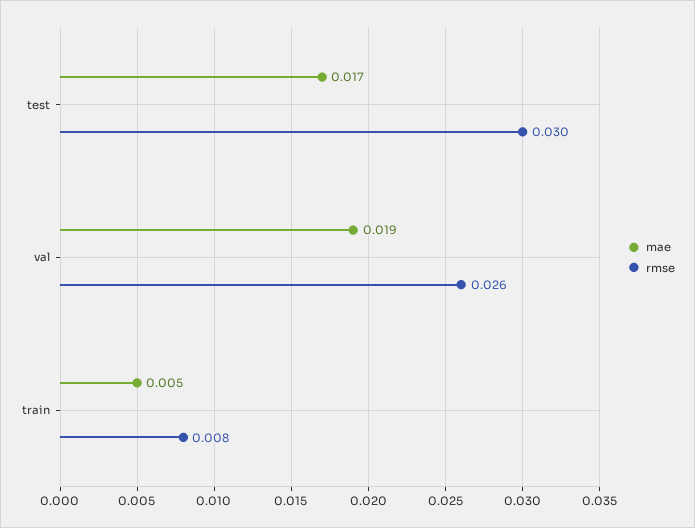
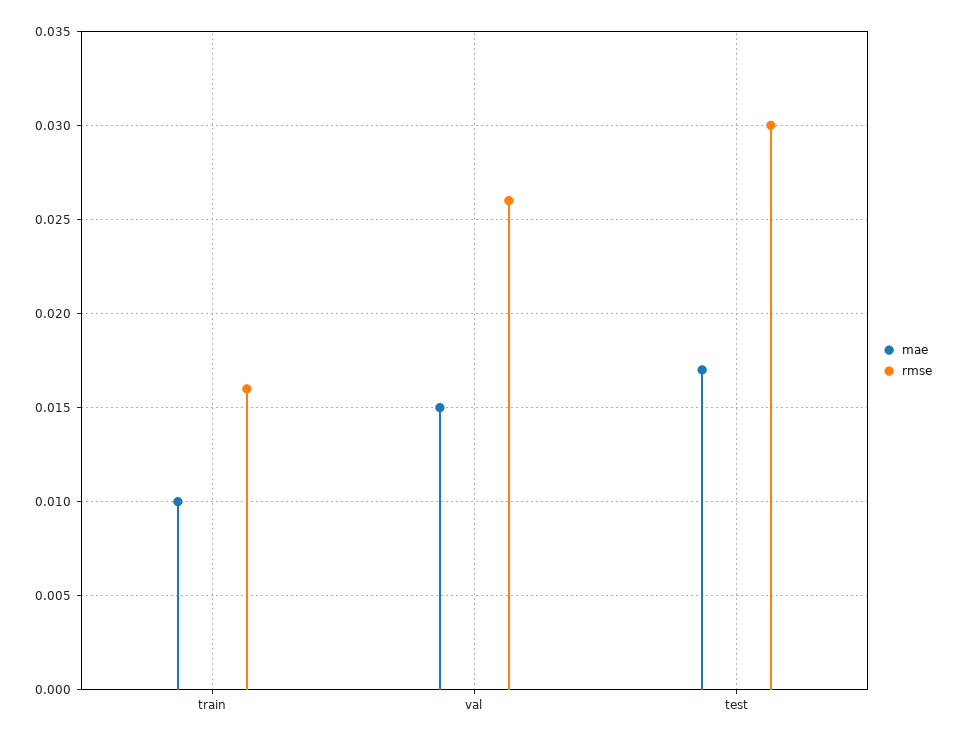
mae, val: 0.019 -> 0.015
mae, train: 0.005 -> 0.01
rmse, train: 0.008 -> 0.016

